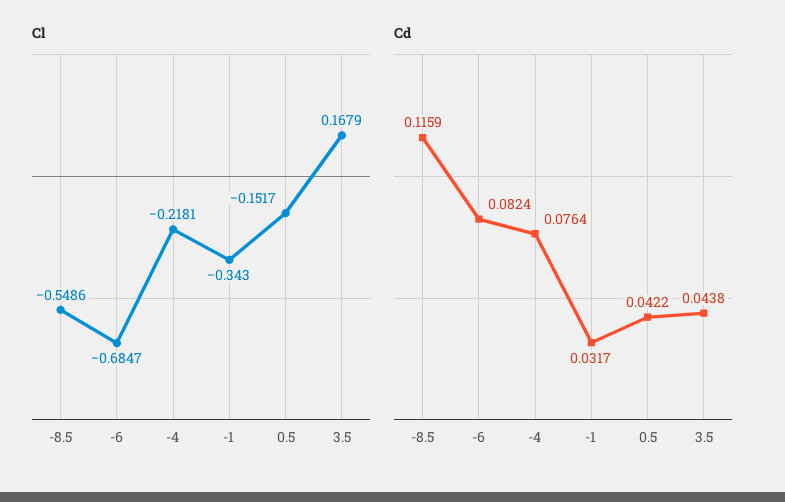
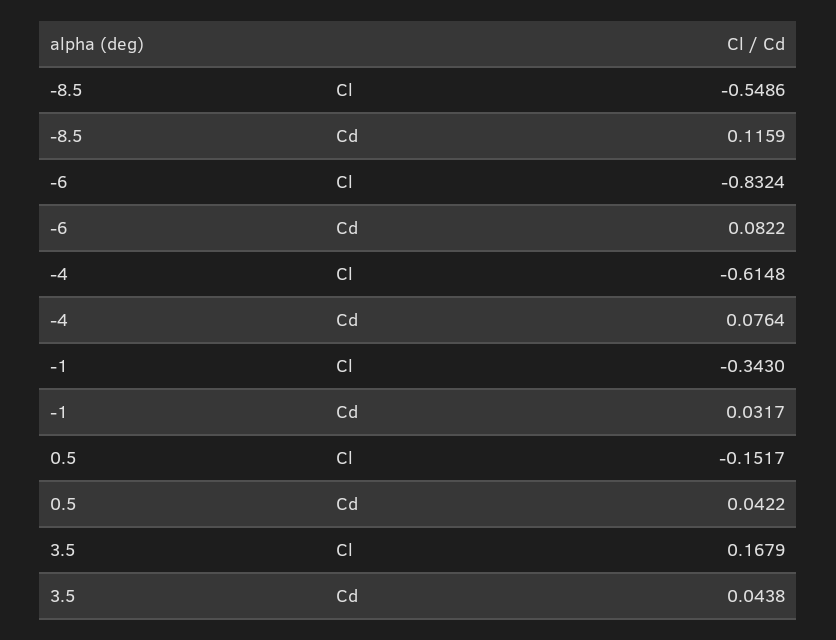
Cl, -6: -0.6847 -> -0.8324
Cl, -4: -0.2181 -> -0.6148
Cd, -6: 0.0824 -> 0.0822

